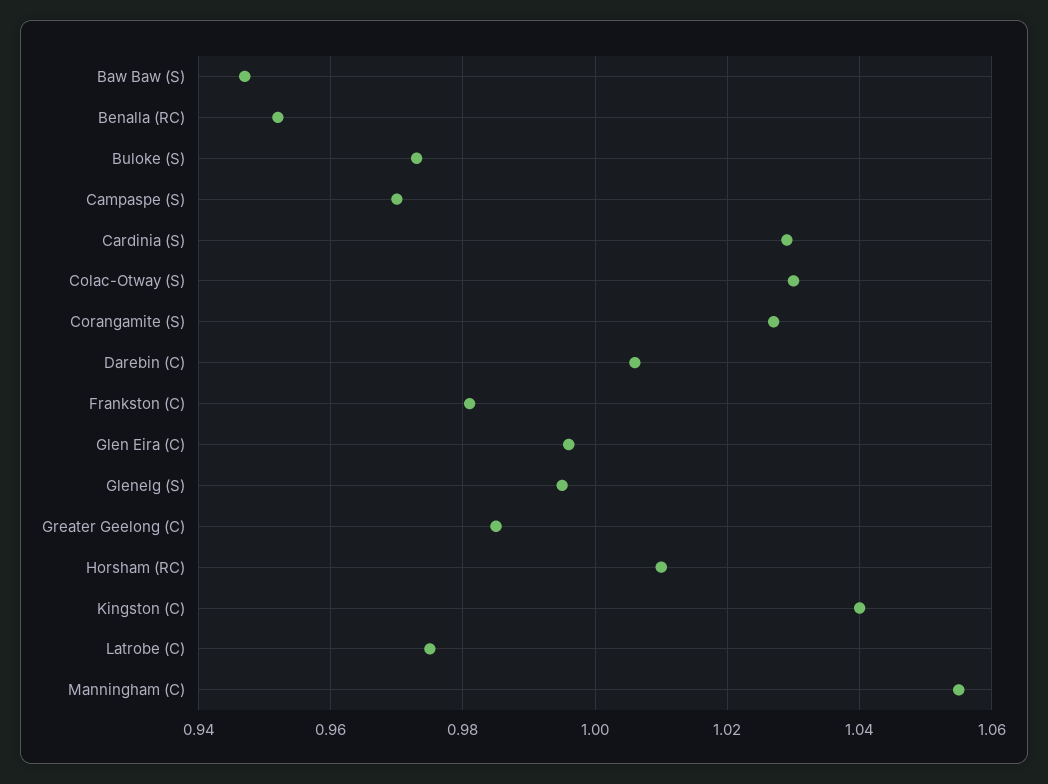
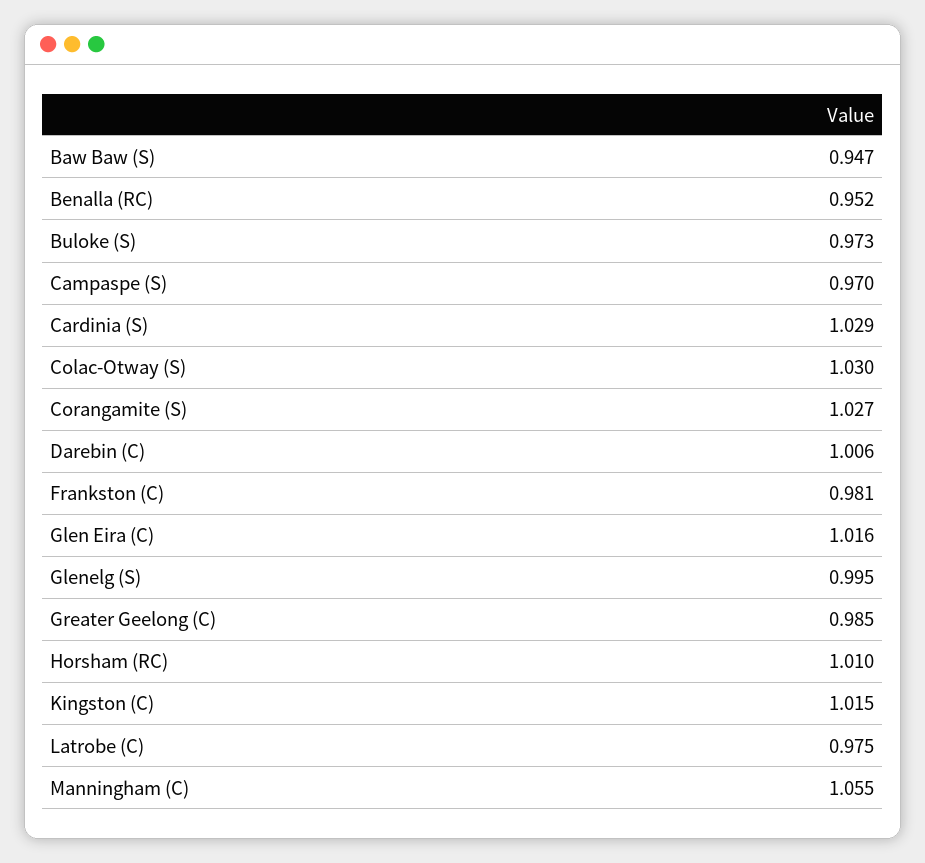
Glen Eira (C): 0.995 -> 1.016
Kingston (C): 1.04 -> 1.015

